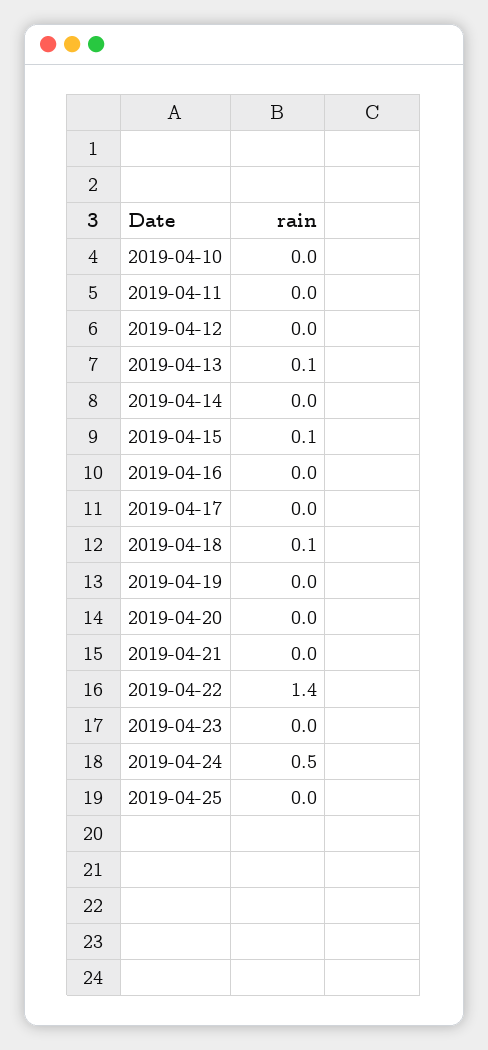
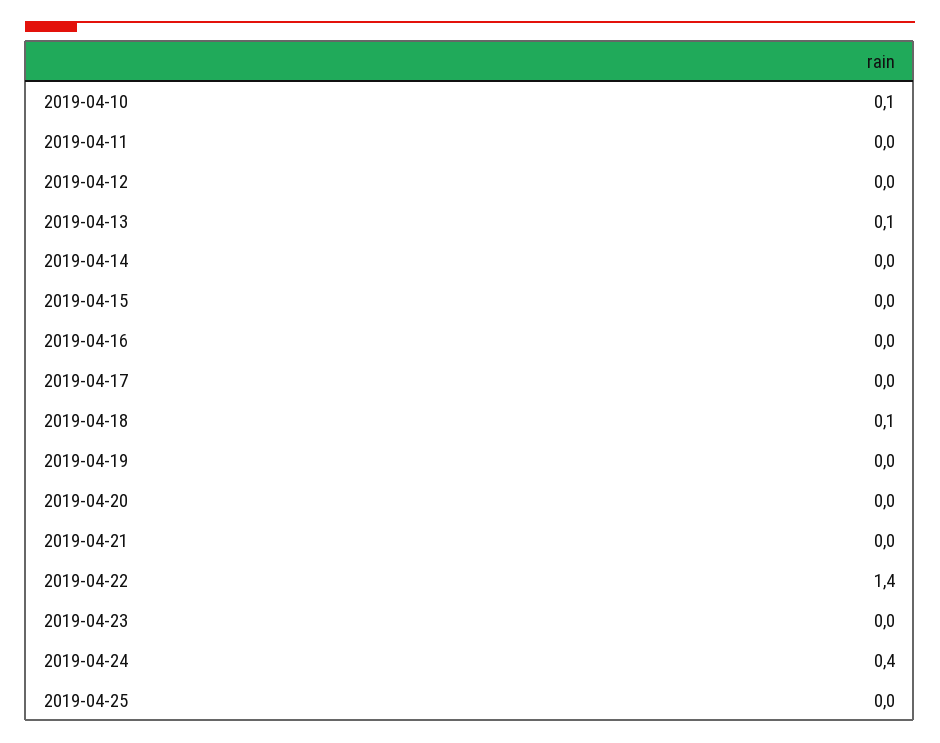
2019-04-10: 0 -> 0.1
2019-04-15: 0.1 -> 0
2019-04-24: 0.5 -> 0.4

